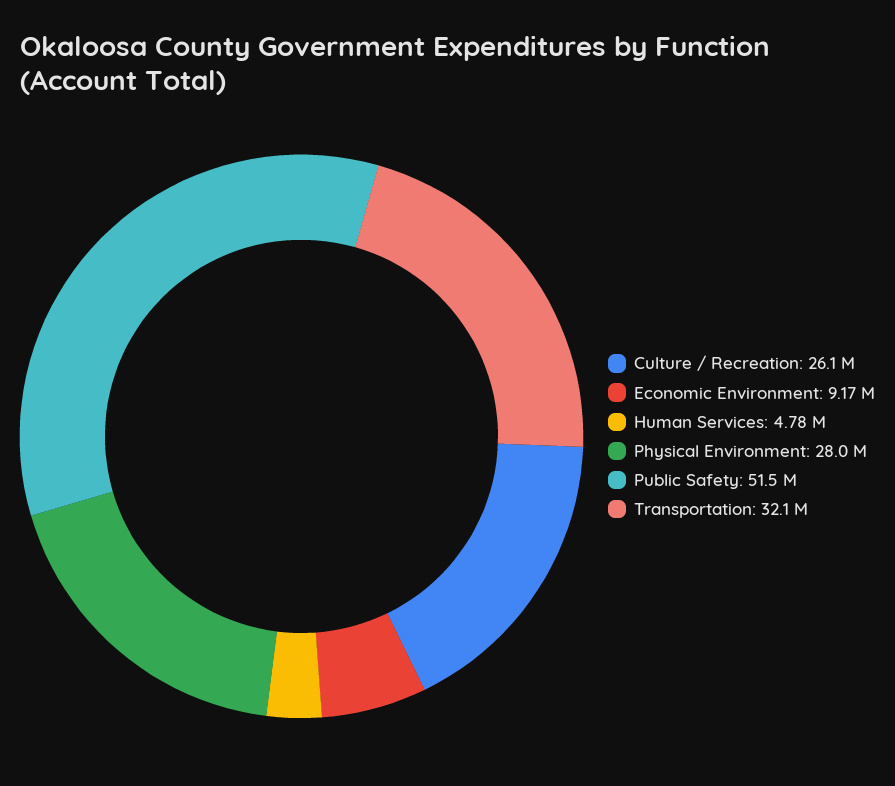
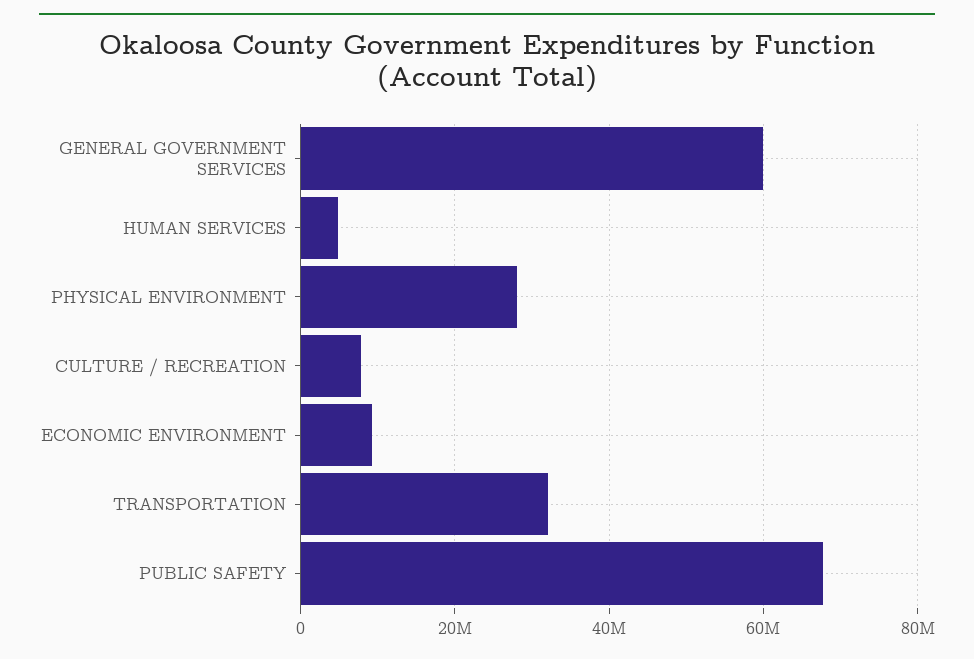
Culture / Recreation: 26100000 -> 8000000
Public Safety: 51500000 -> 68000000
GENERAL GOVERNMENT SERVICES: none -> 60000000

